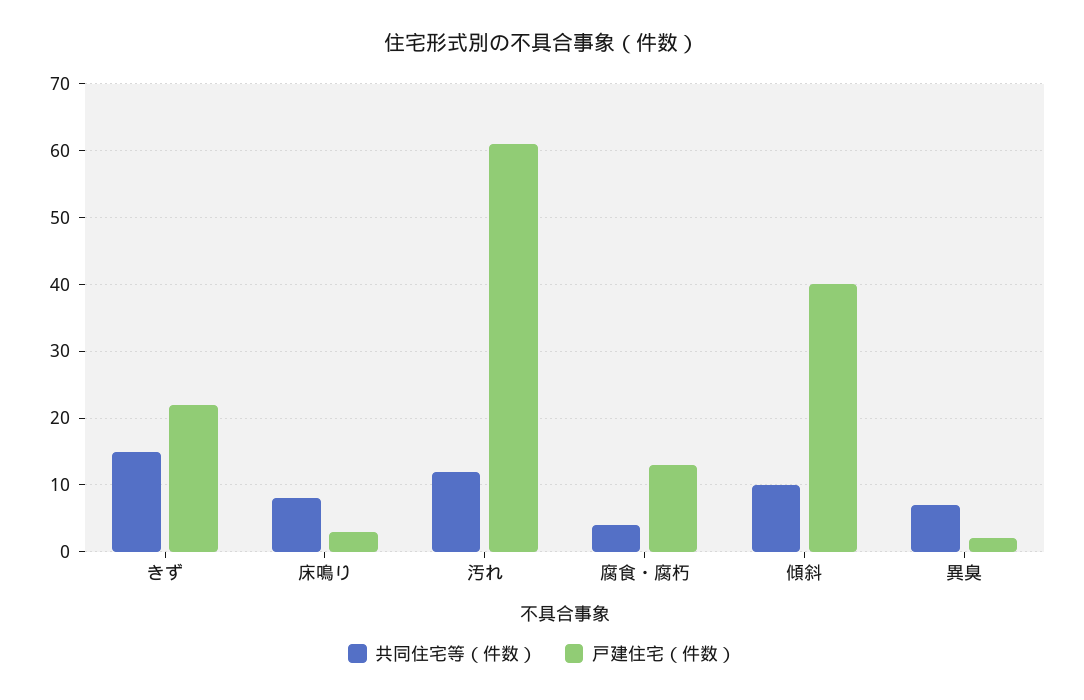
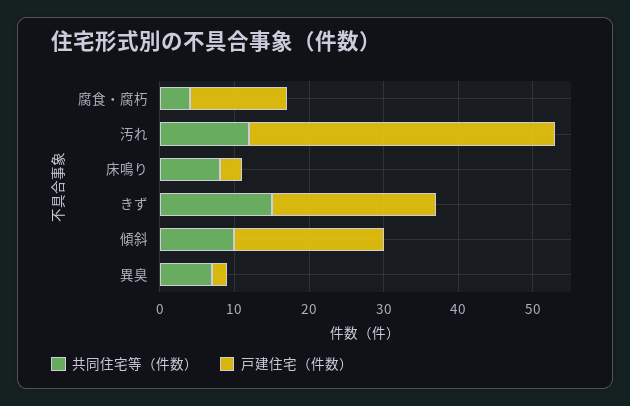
戸建住宅（件数）, 汚れ: 61 -> 40
戸建住宅（件数）, 傾斜: 40 -> 20

